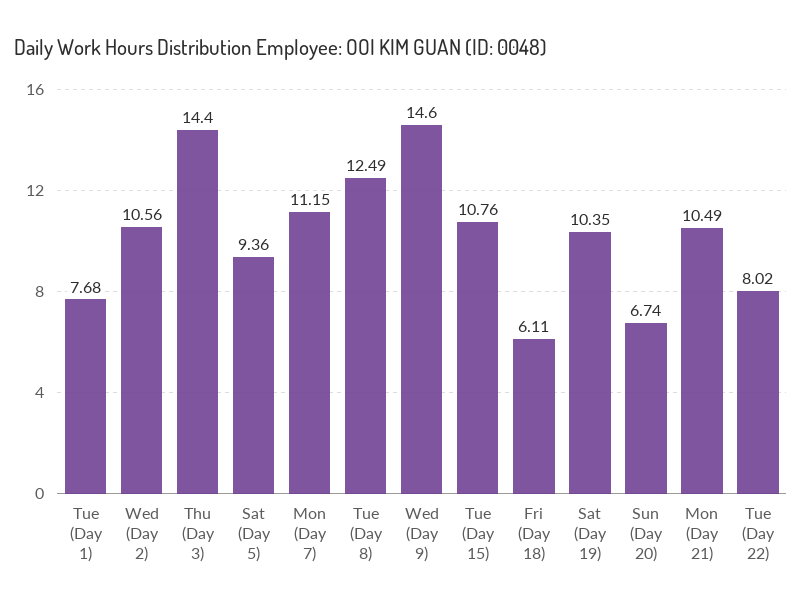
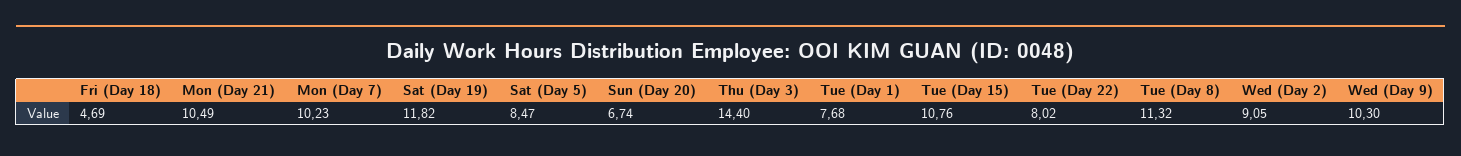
Wed (Day 2): 10.56 -> 9.05
Sat (Day 5): 9.36 -> 8.47
Mon (Day 7): 11.15 -> 10.23
Tue (Day 8): 12.49 -> 11.32
Wed (Day 9): 14.6 -> 10.3
Fri (Day 18): 6.11 -> 4.69
Sat (Day 19): 10.35 -> 11.82

